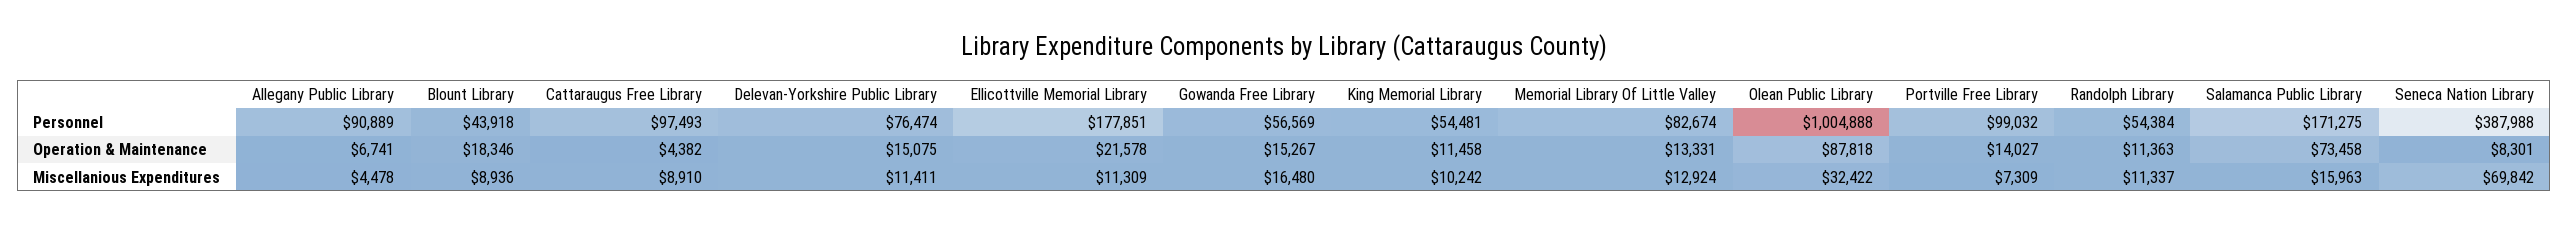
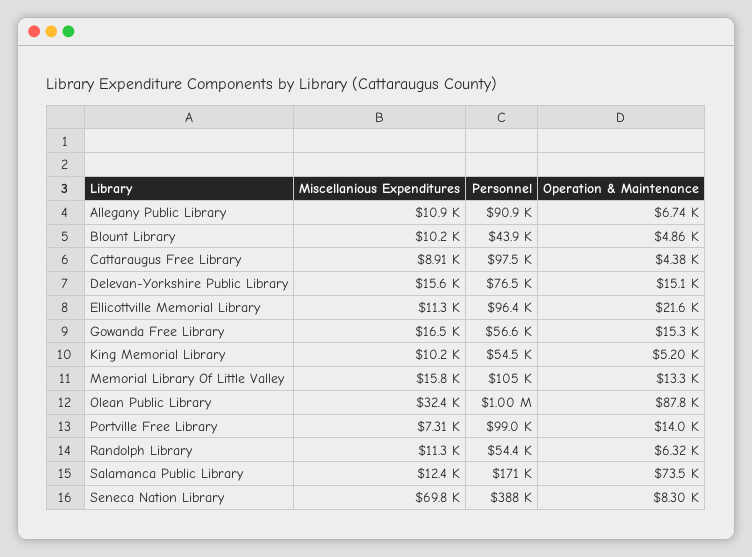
Ellicottville Memorial Library, Personnel: 177851 -> 96400
Memorial Library Of Little Valley, Personnel: 82674 -> 105000
Blount Library, Operation & Maintenance: 18346 -> 4860
King Memorial Library, Operation & Maintenance: 11458 -> 5200
Randolph Library, Operation & Maintenance: 11363 -> 6320
Allegany Public Library, Miscellanious Expenditures: 4478 -> 10900
Blount Library, Miscellanious Expenditures: 8936 -> 10200
Delevan-Yorkshire Public Library, Miscellanious Expenditures: 11411 -> 15600
Memorial Library Of Little Valley, Miscellanious Expenditures: 12924 -> 15800
Salamanca Public Library, Miscellanious Expenditures: 15963 -> 12400

